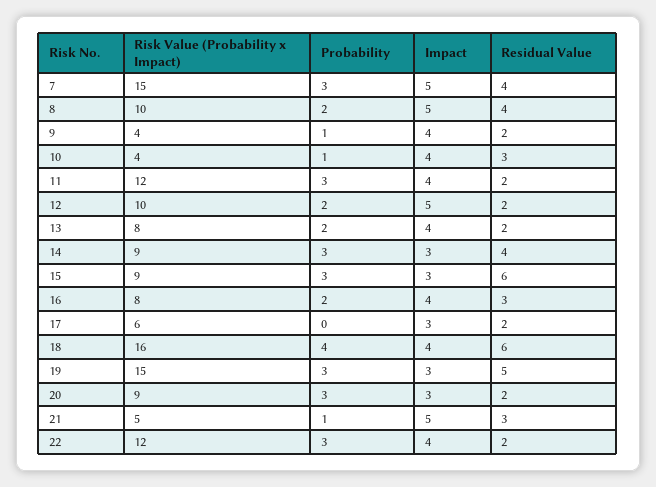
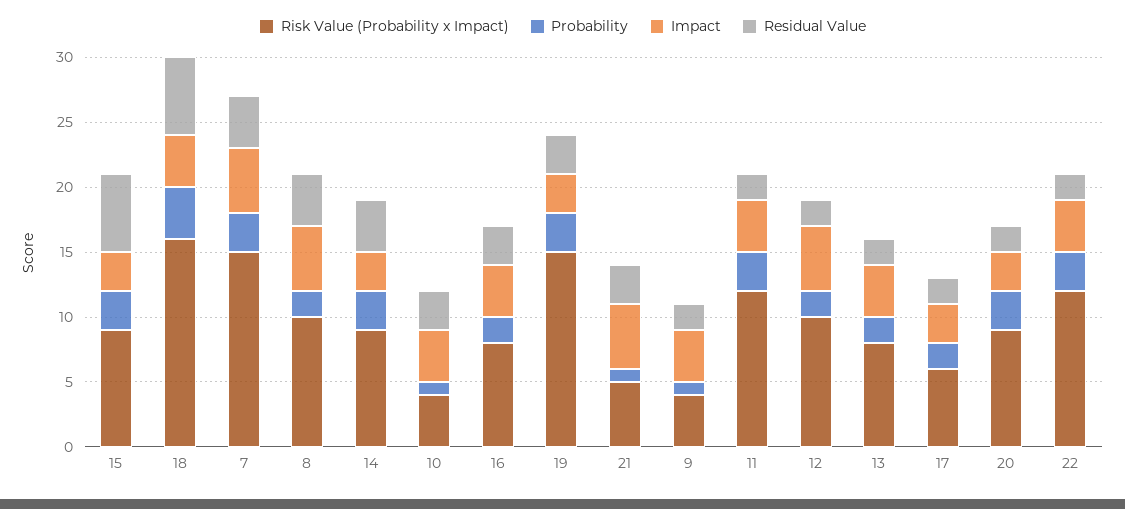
Probability, 17: 0 -> 2
Residual Value, 19: 5 -> 3

